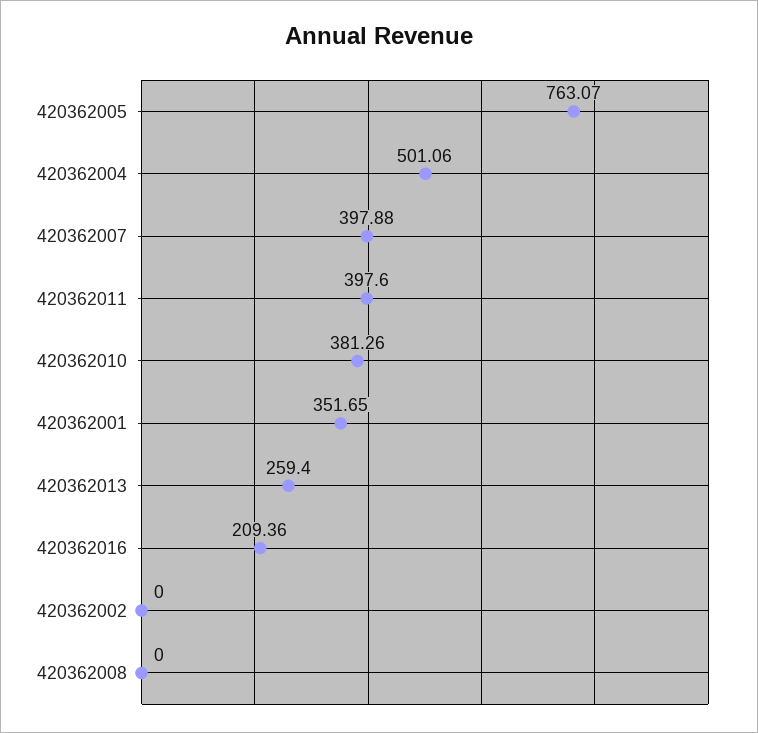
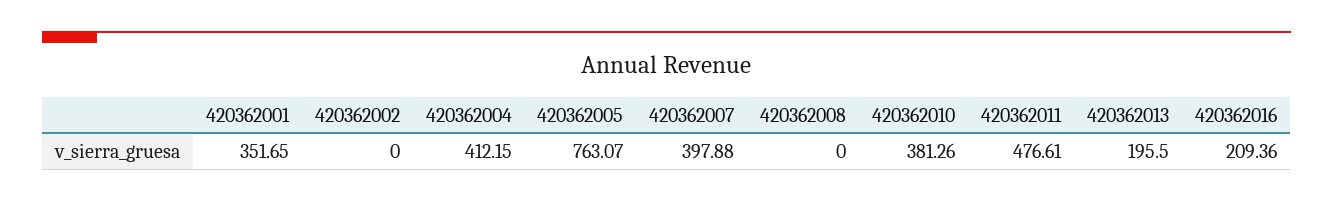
420362004: 501.06 -> 412.15
420362011: 397.6 -> 476.61
420362013: 259.4 -> 195.5

